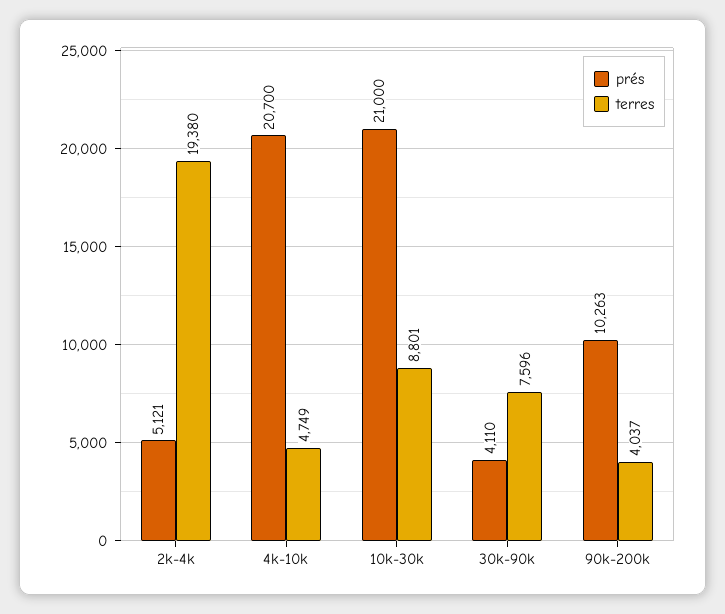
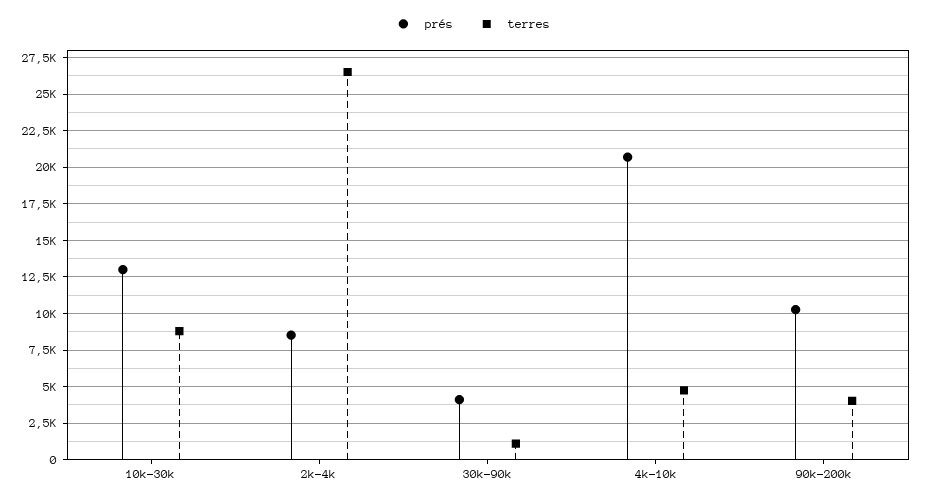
prés, 2k-4k: 5121 -> 8500
terres, 2k-4k: 19380 -> 26500
prés, 10k-30k: 21000 -> 13000
terres, 30k-90k: 7596 -> 1000

